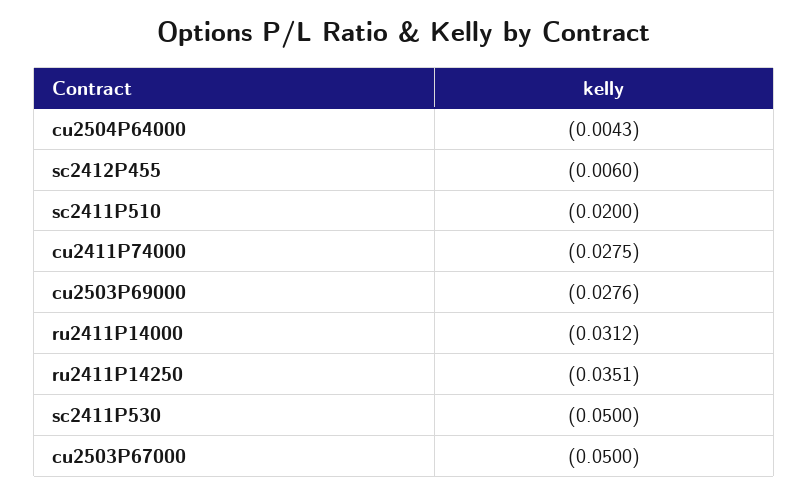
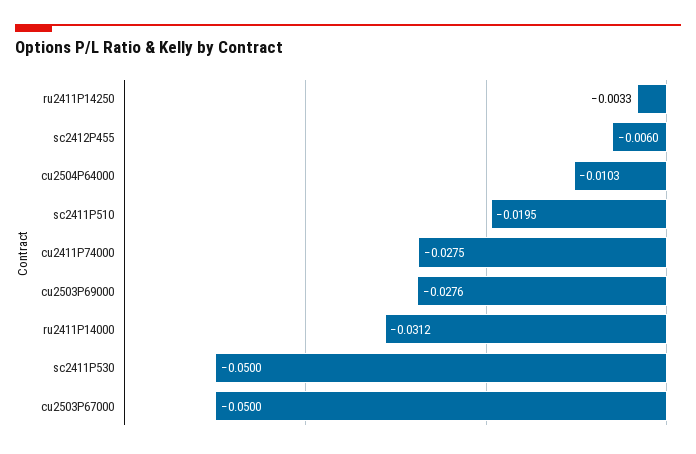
cu2504P64000: -0.0043 -> -0.0103
sc2411P510: -0.02 -> -0.0195
ru2411P14250: -0.0351 -> -0.0033

